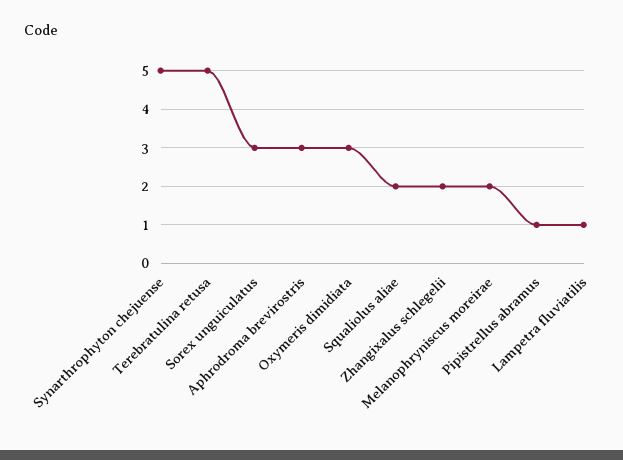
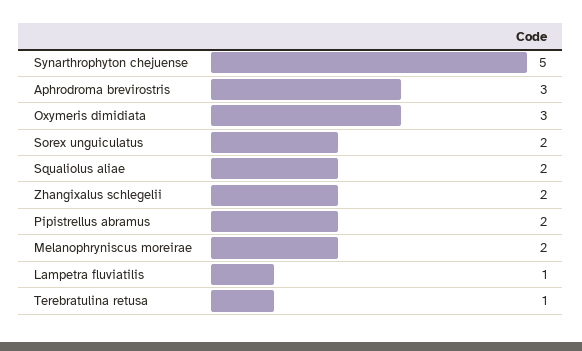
Terebratulina retusa: 5 -> 1
Sorex unguiculatus: 3 -> 2
Pipistrellus abramus: 1 -> 2

